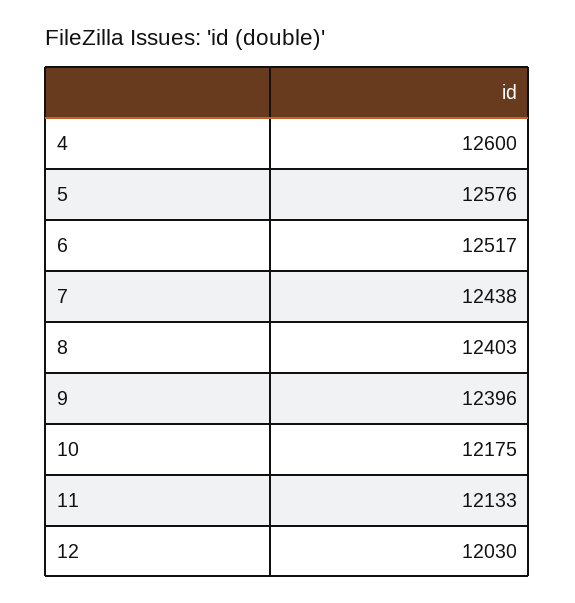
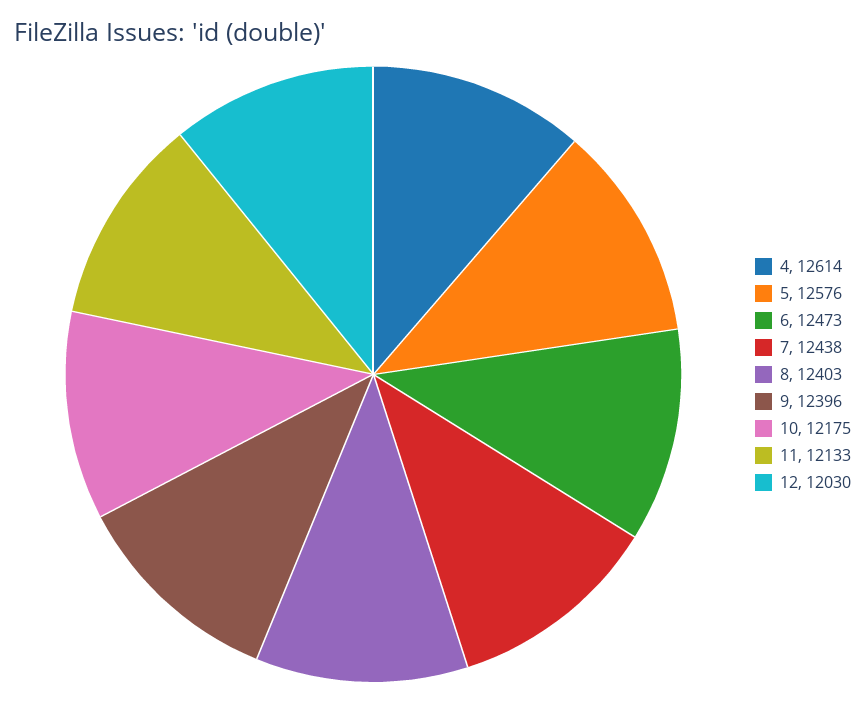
4: 12600 -> 12614
6: 12517 -> 12473

